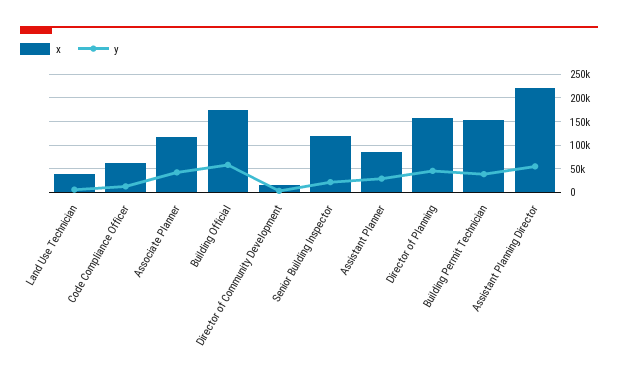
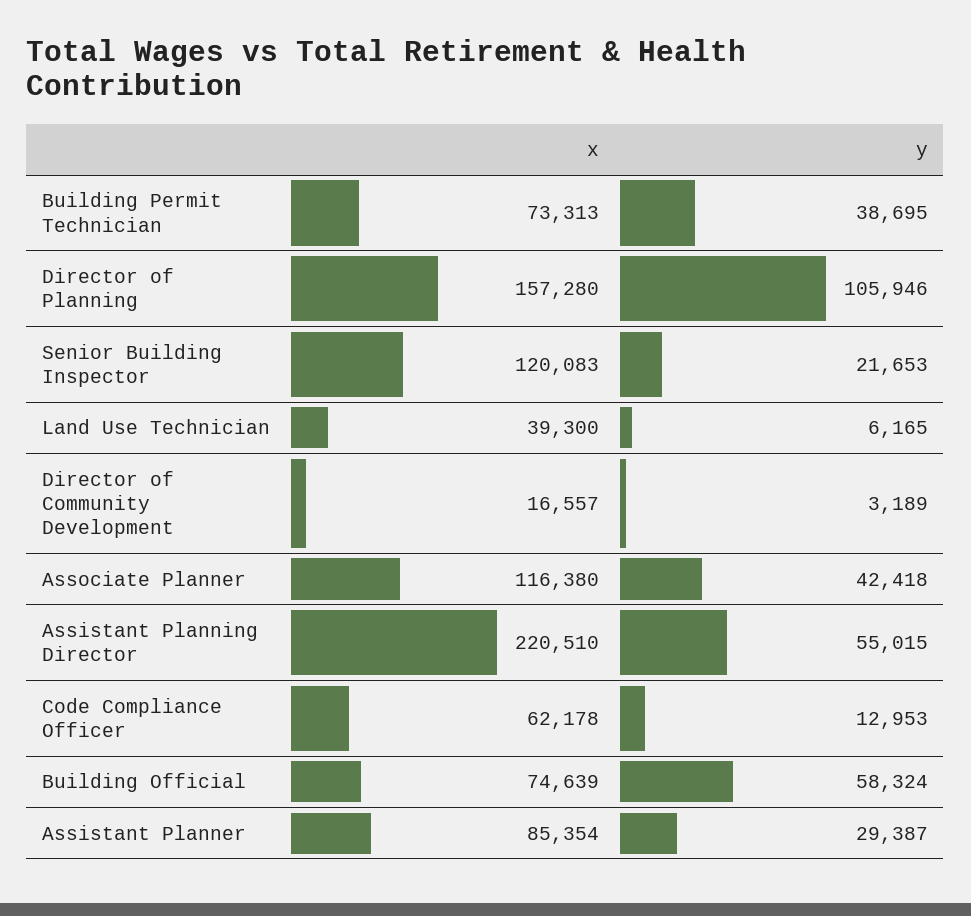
x, Building Official: 175000 -> 74639
y, Director of Planning: 50000 -> 105946
x, Building Permit Technician: 150000 -> 73313

